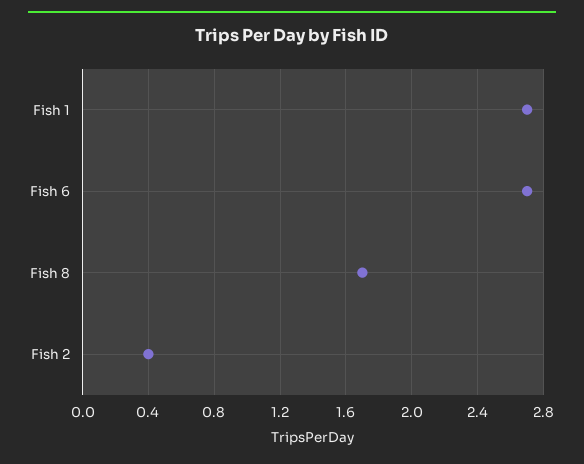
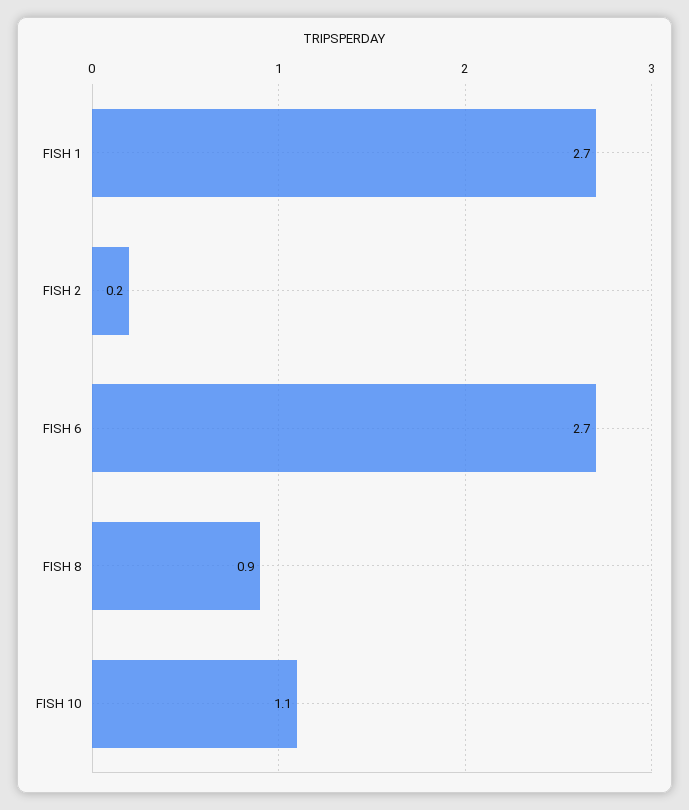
Fish 8: 1.7 -> 0.9
Fish 2: 0.4 -> 0.2
FISH 10: none -> 1.1

